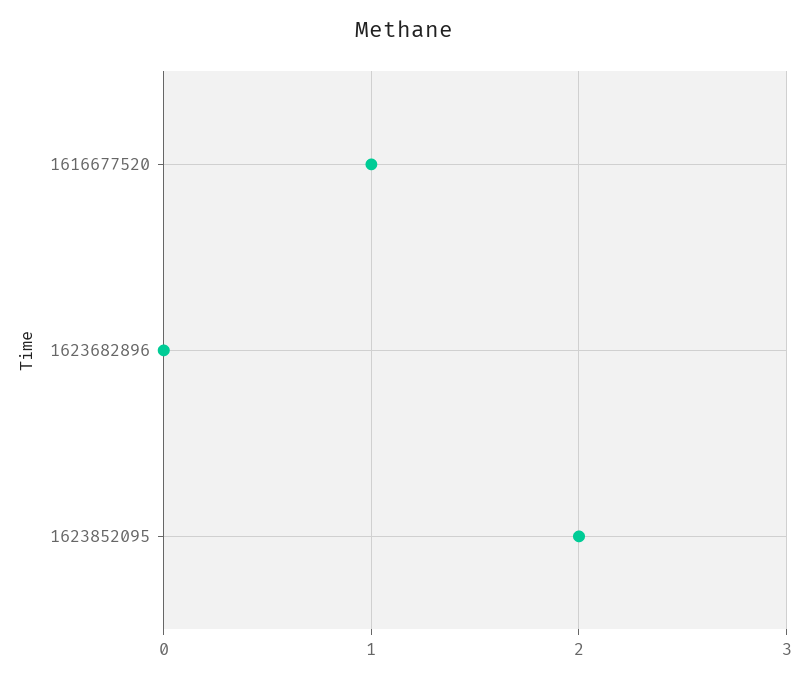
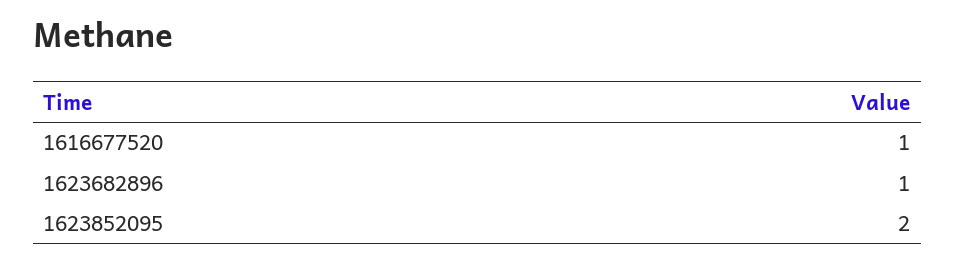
1623682896: 0 -> 1

